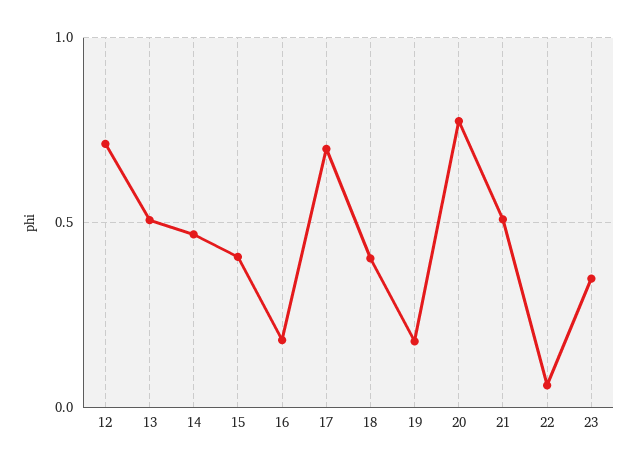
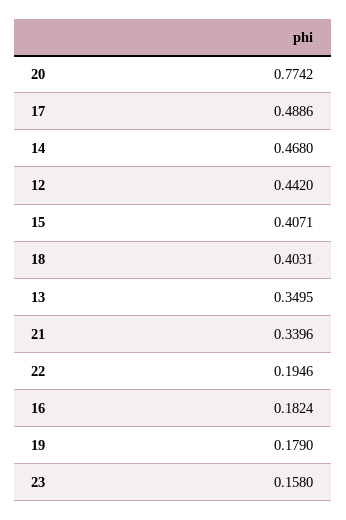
12: 0.7 -> 0.442
13: 0.5 -> 0.3495
17: 0.7 -> 0.4886
21: 0.5 -> 0.3396
22: 0.05 -> 0.1946
23: 0.35 -> 0.158

